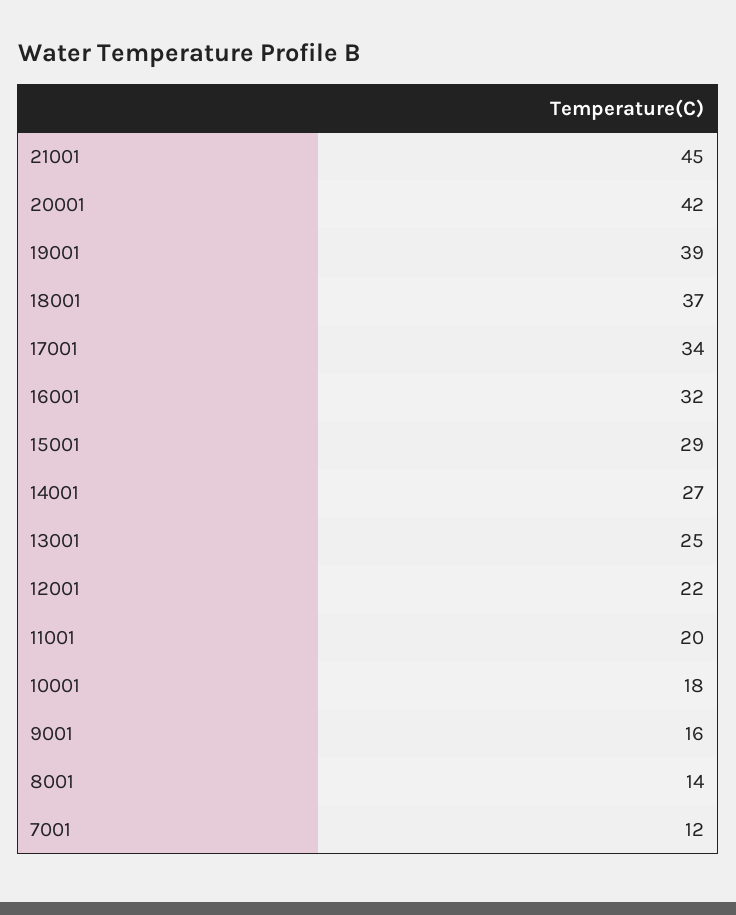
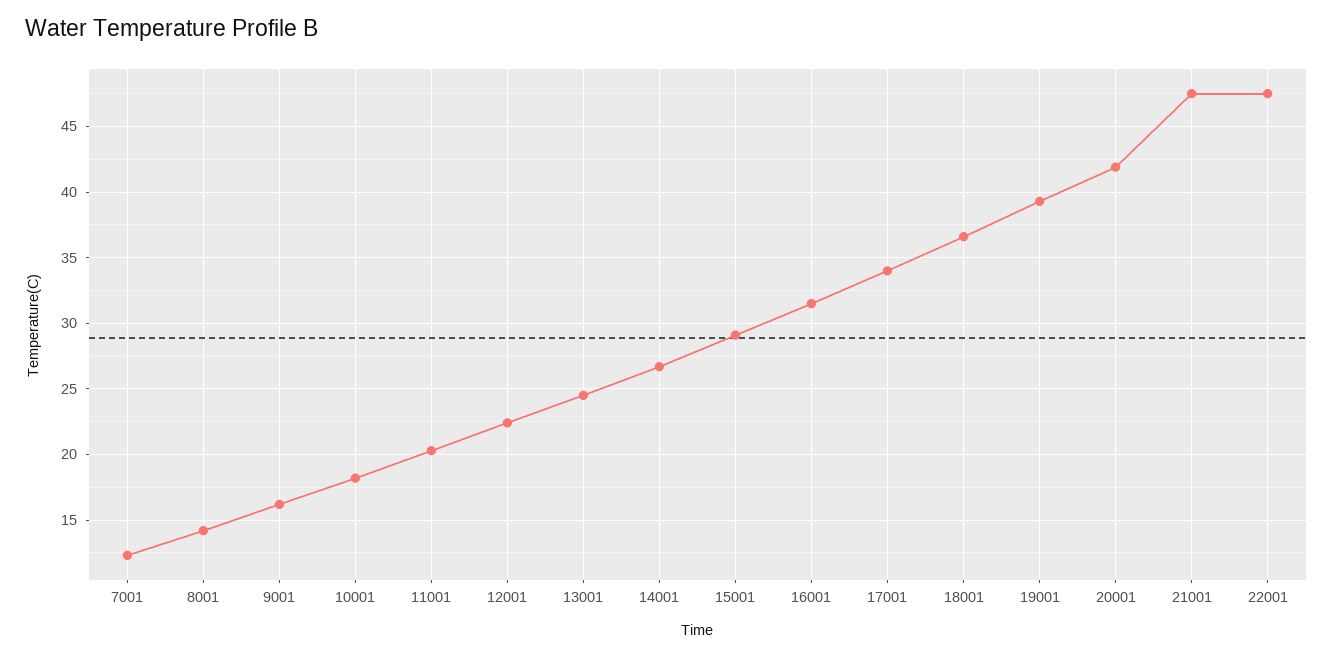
21001: 45 -> 47.5
22001: none -> 47.5

